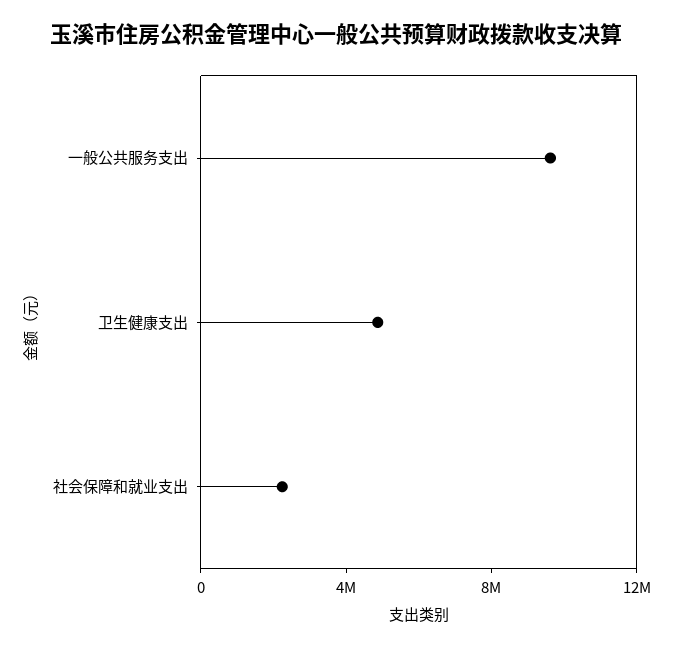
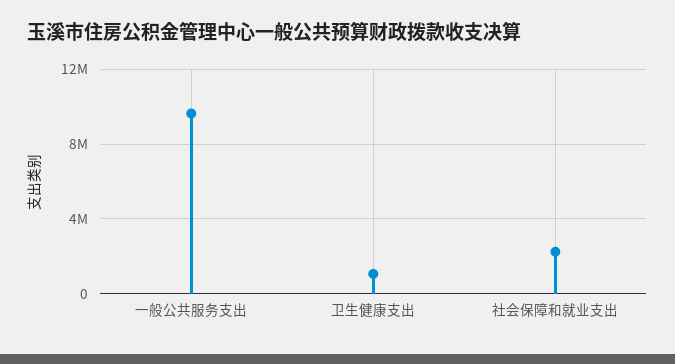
卫生健康支出: 5000000 -> 1000000

